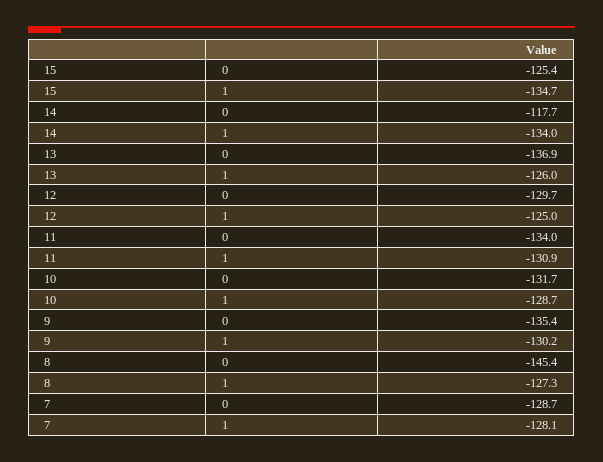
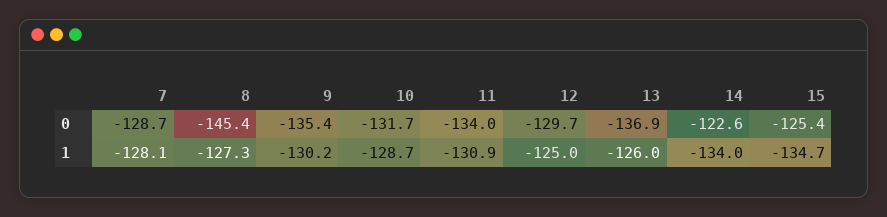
14, 0: -117.7 -> -122.6

